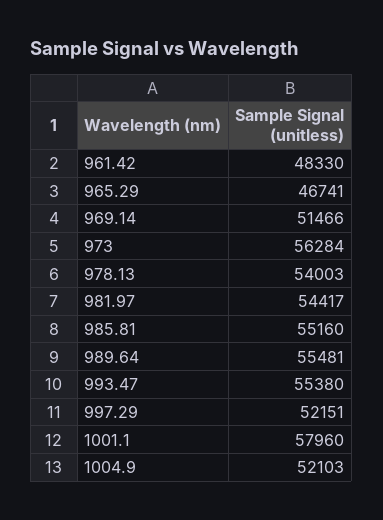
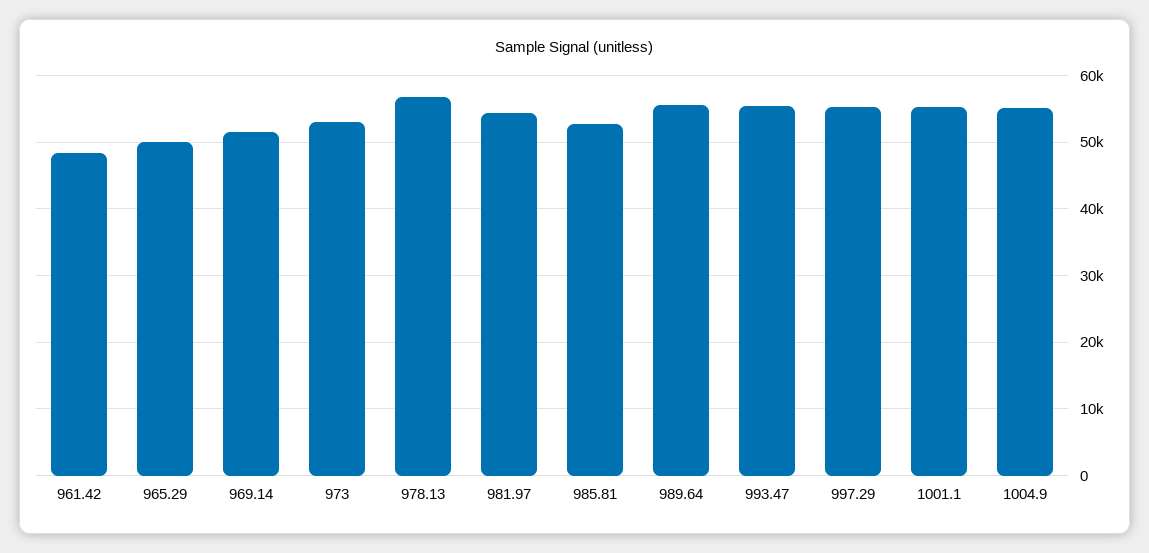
965.29: 46741 -> 50000
973: 56284 -> 53000
978.13: 54003 -> 57000
985.81: 55160 -> 53000
997.29: 52151 -> 55000
1001.1: 57960 -> 55000
1004.9: 52103 -> 55000

